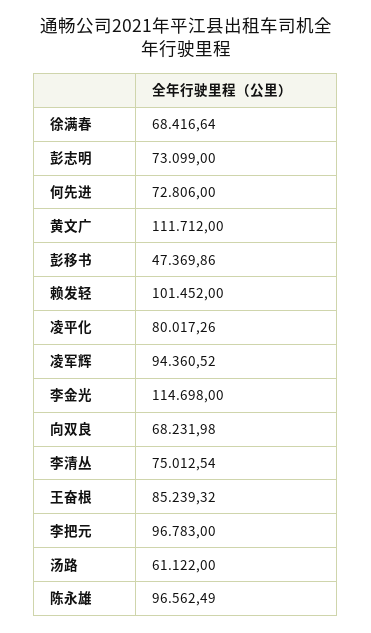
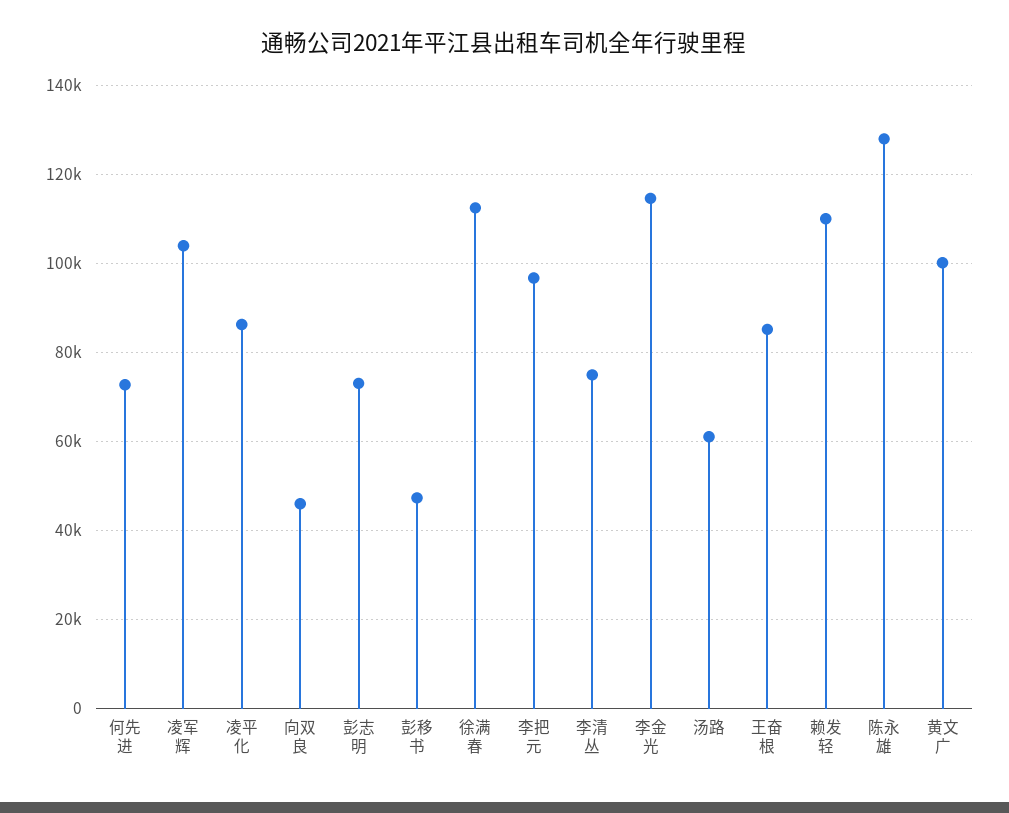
徐满春: 68416.64 -> 112000
黄文广: 111712 -> 100000
赖发轻: 101452 -> 110000
凌平化: 80017.26 -> 86000
凌军辉: 94360.52 -> 104000
向双良: 68231.98 -> 46000
陈永雄: 96562.49 -> 128000

